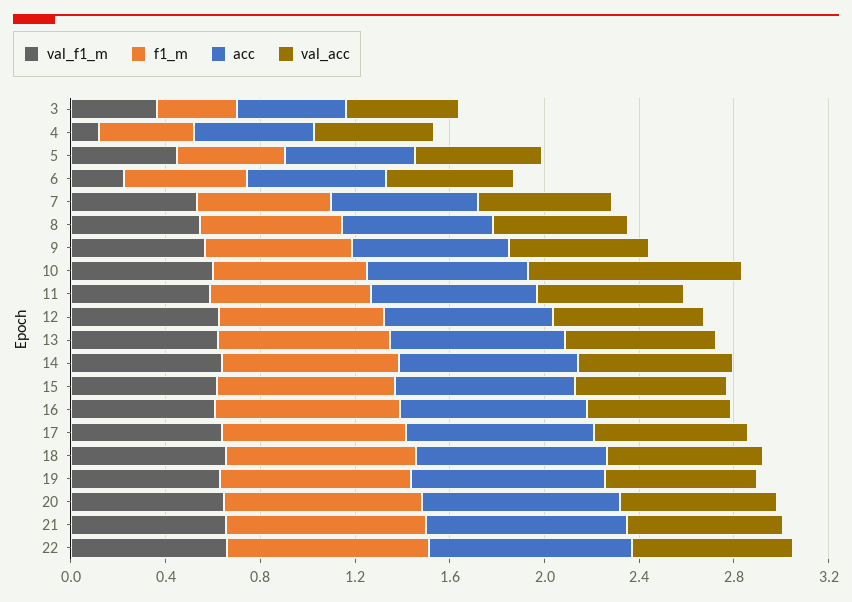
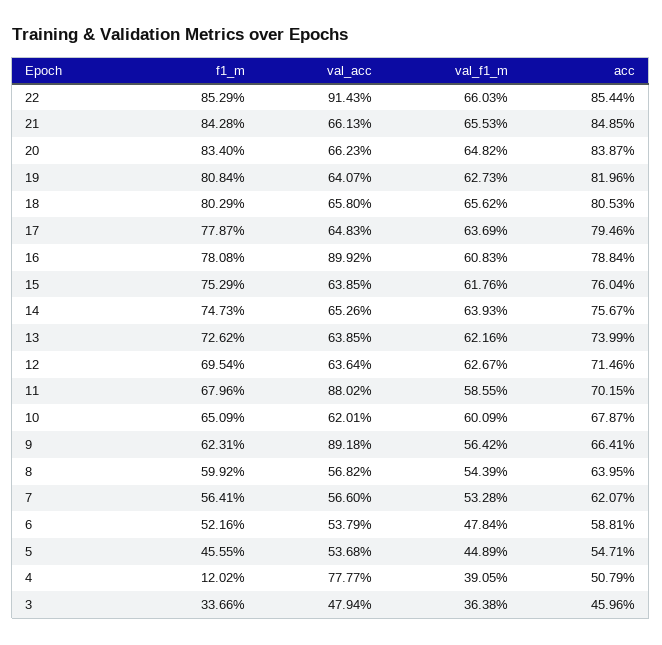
val_f1_m, 4: 0.1 -> 0.3905
f1_m, 4: 0.4 -> 0.1202
val_acc, 4: 0.5 -> 0.7777
val_f1_m, 6: 0.2 -> 0.4784
val_acc, 9: 0.6 -> 0.8918
val_acc, 10: 0.9 -> 0.6201
val_acc, 11: 0.6 -> 0.8802
val_acc, 16: 0.6 -> 0.8992
val_acc, 22: 0.7 -> 0.9143

